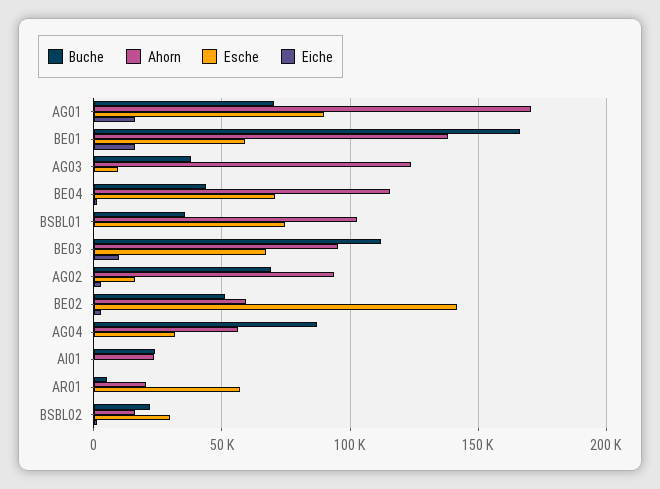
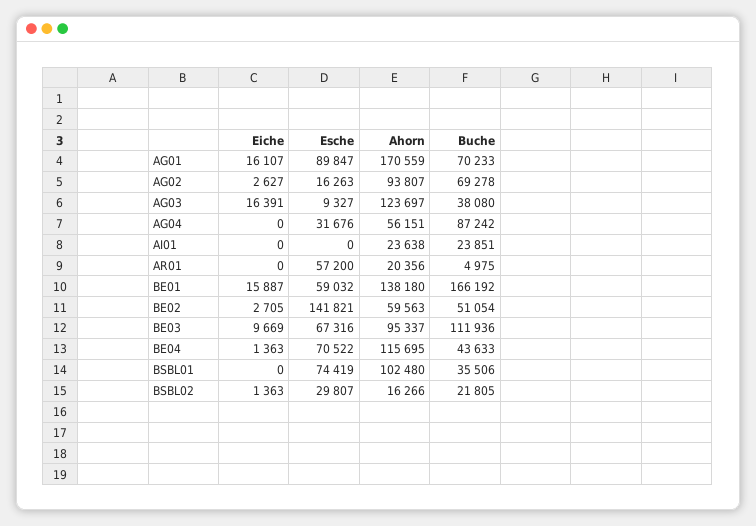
Eiche, AG03: 0 -> 16391

